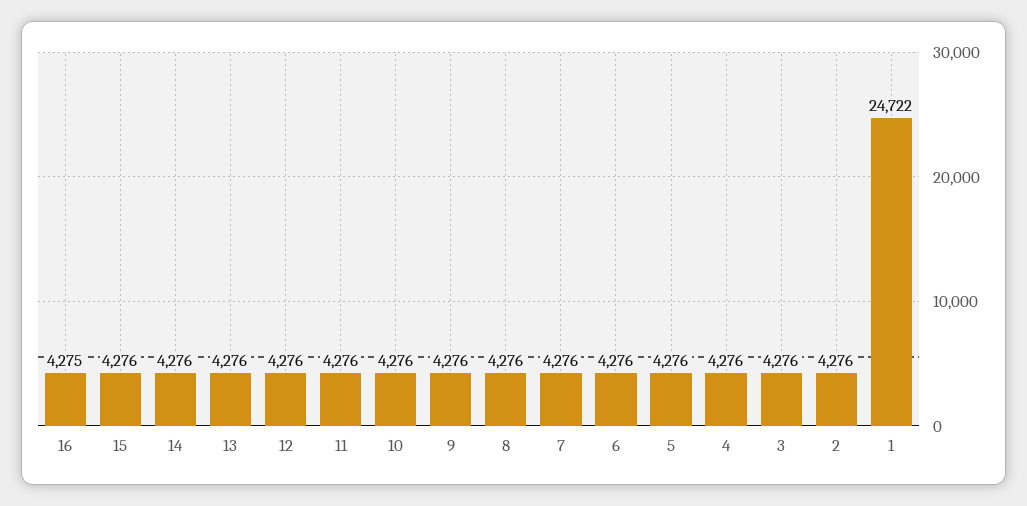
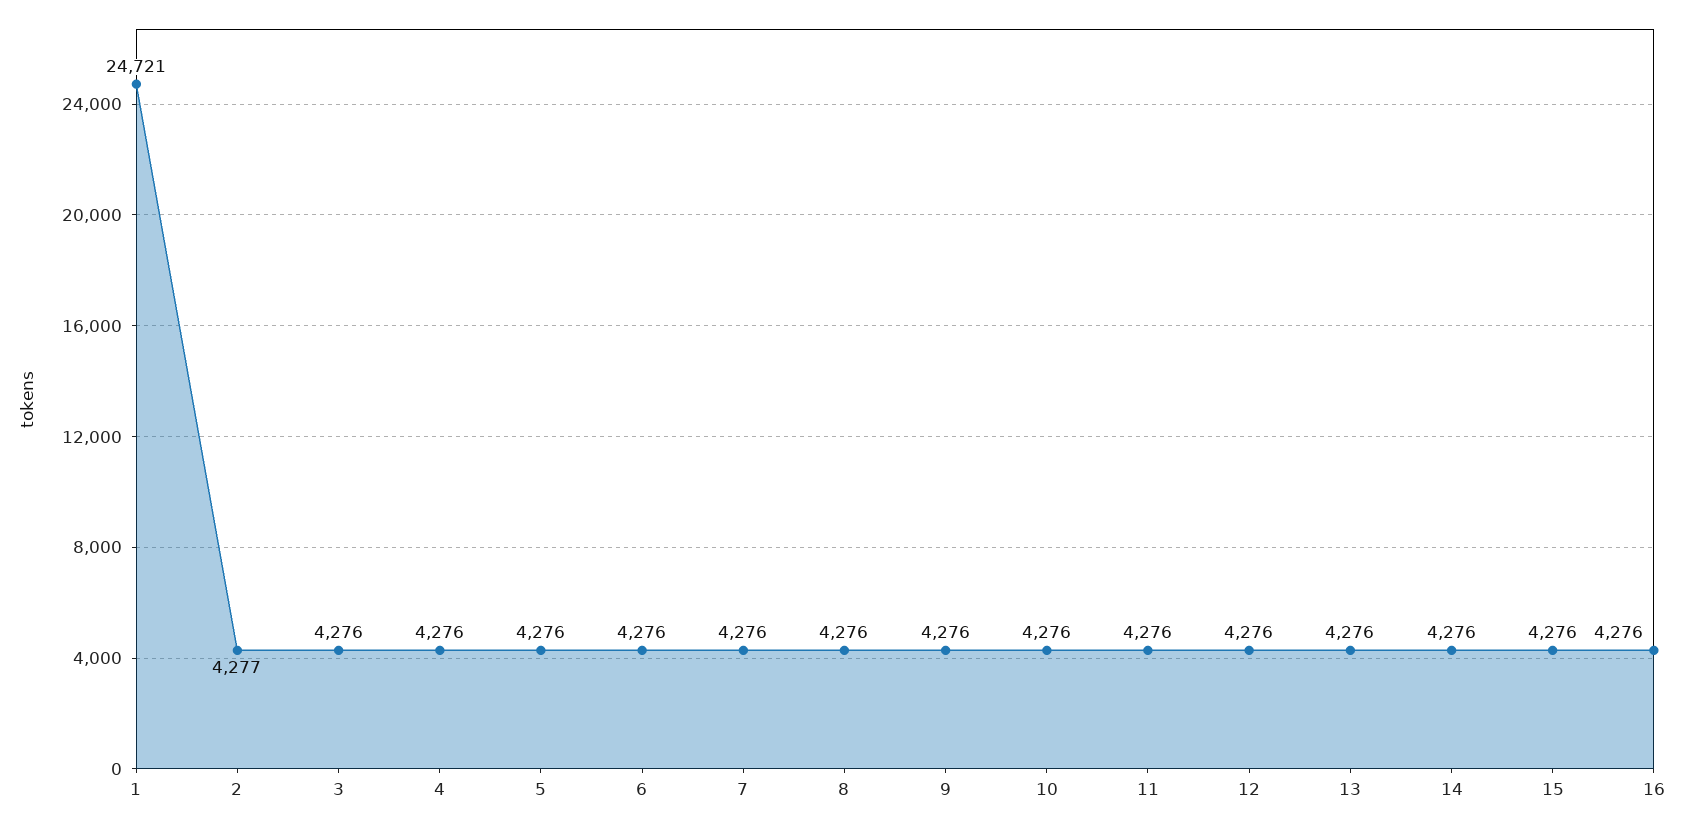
16: 4275 -> 4276
2: 4276 -> 4277
1: 24722 -> 24721

